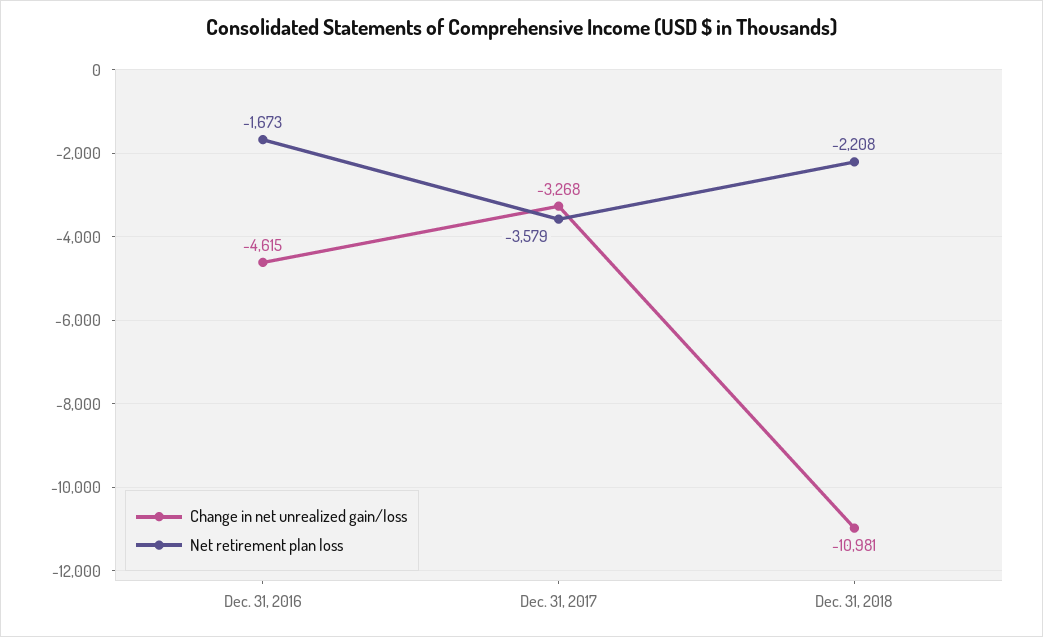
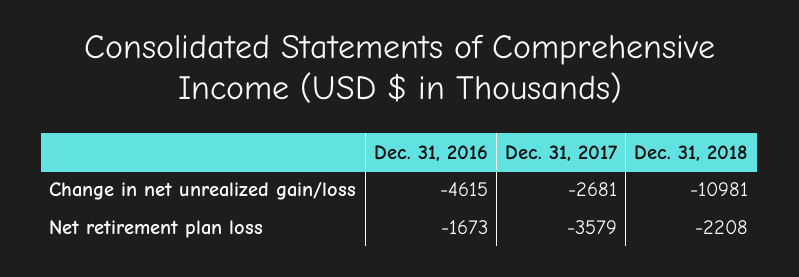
Change in net unrealized gain/loss, Dec. 31, 2017: -3268 -> -2681

